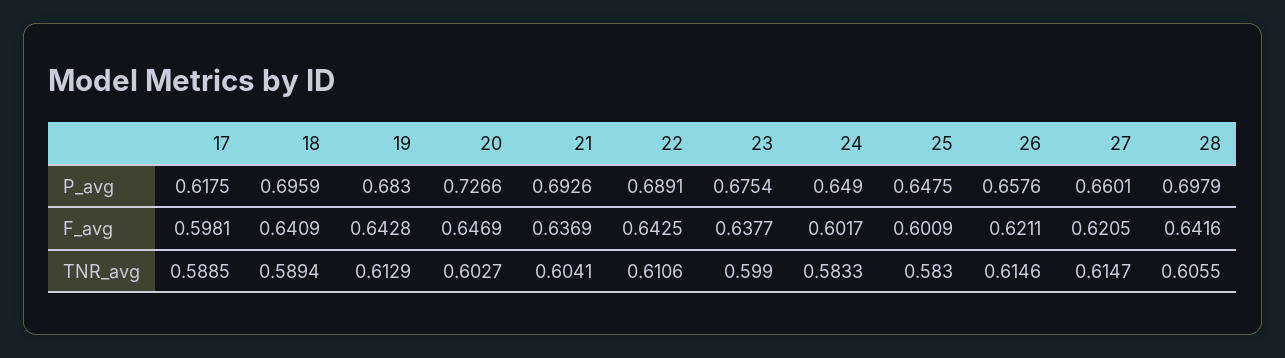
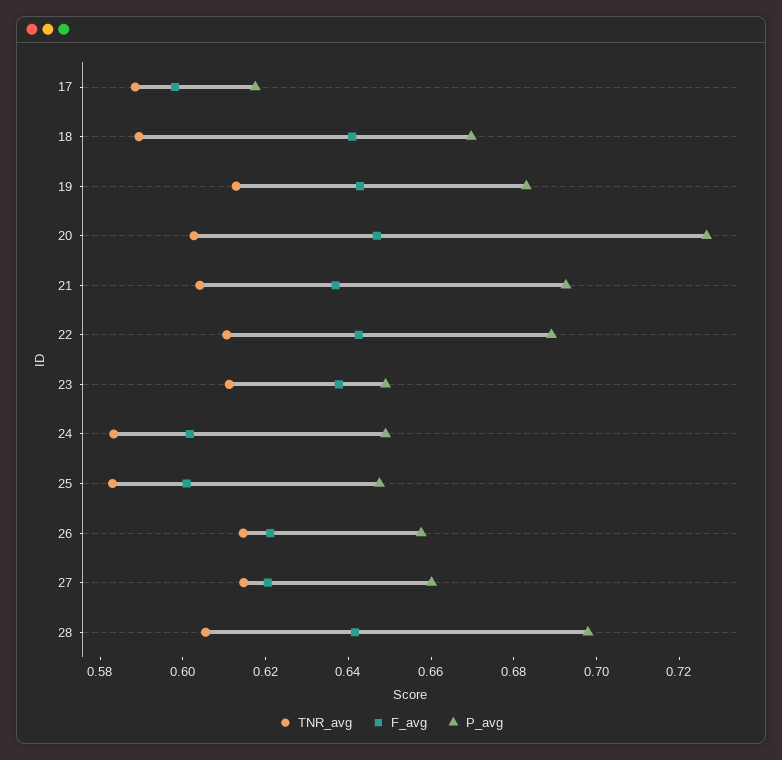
P_avg, 18: 0.6959 -> 0.67
P_avg, 23: 0.6754 -> 0.65
TNR_avg, 23: 0.599 -> 0.61

